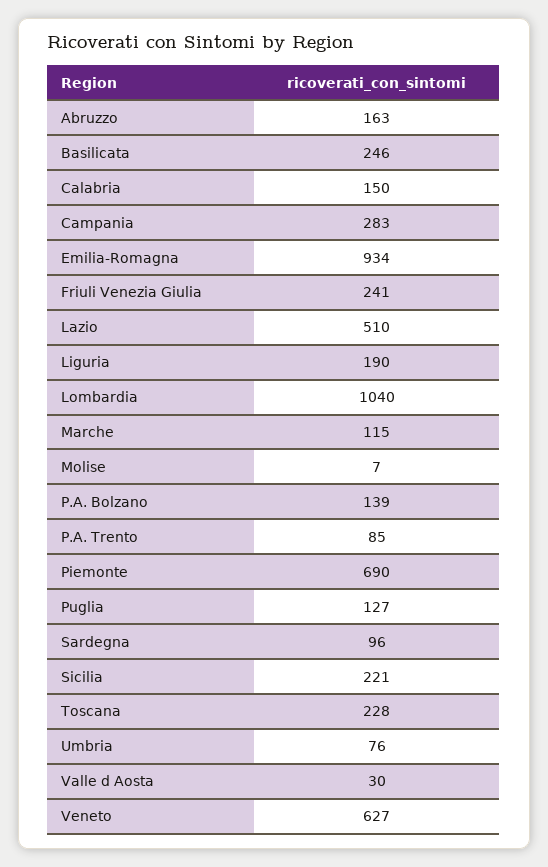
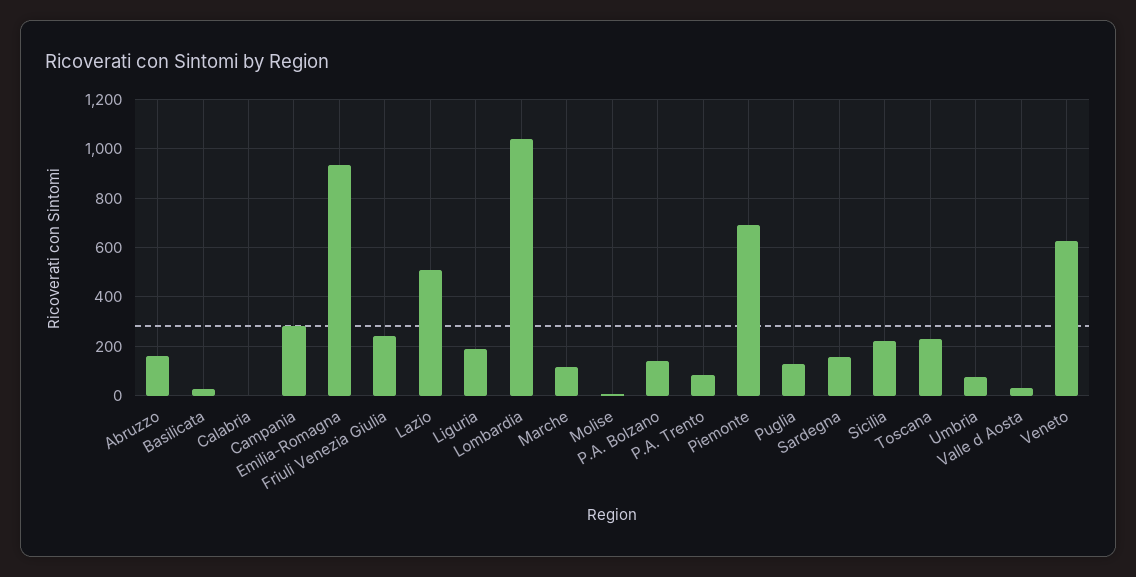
Basilicata: 246 -> 25
Calabria: 150 -> 0
Sardegna: 96 -> 150

